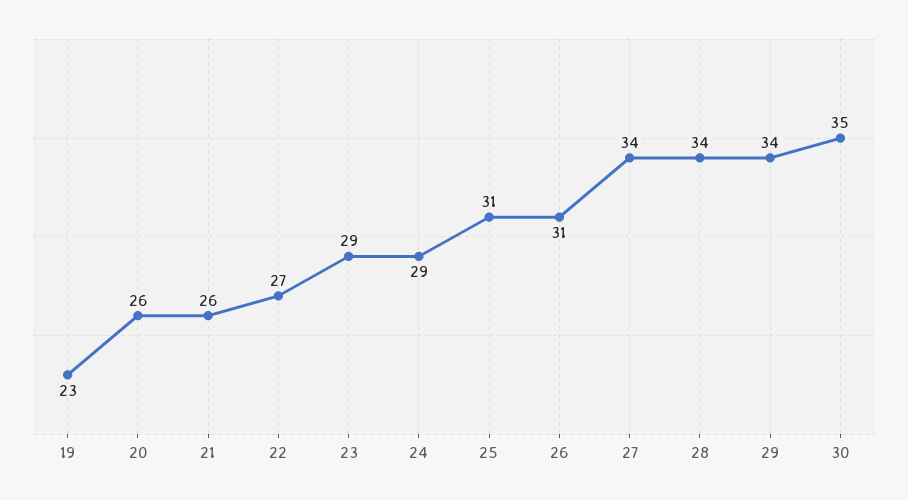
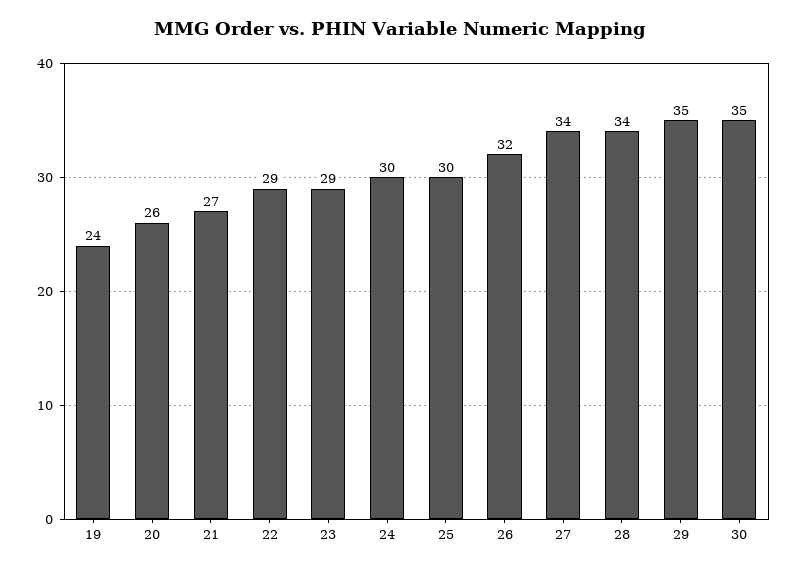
19: 23 -> 24
21: 26 -> 27
22: 27 -> 29
24: 29 -> 30
25: 31 -> 30
26: 31 -> 32
29: 34 -> 35

